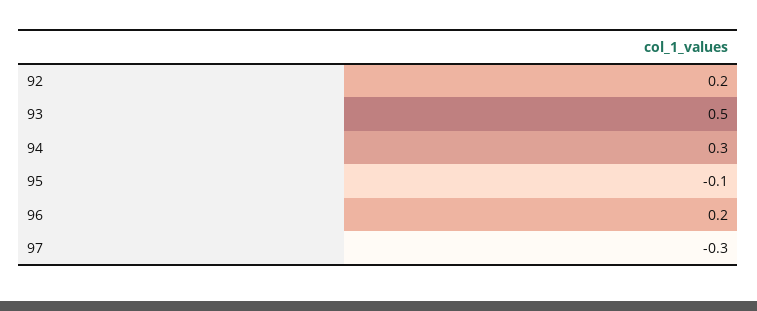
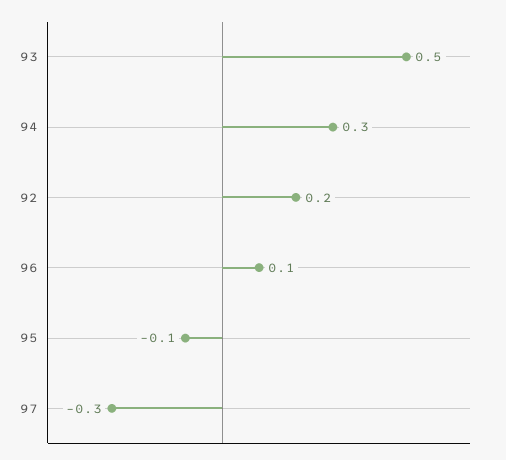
96: 0.2 -> 0.1

